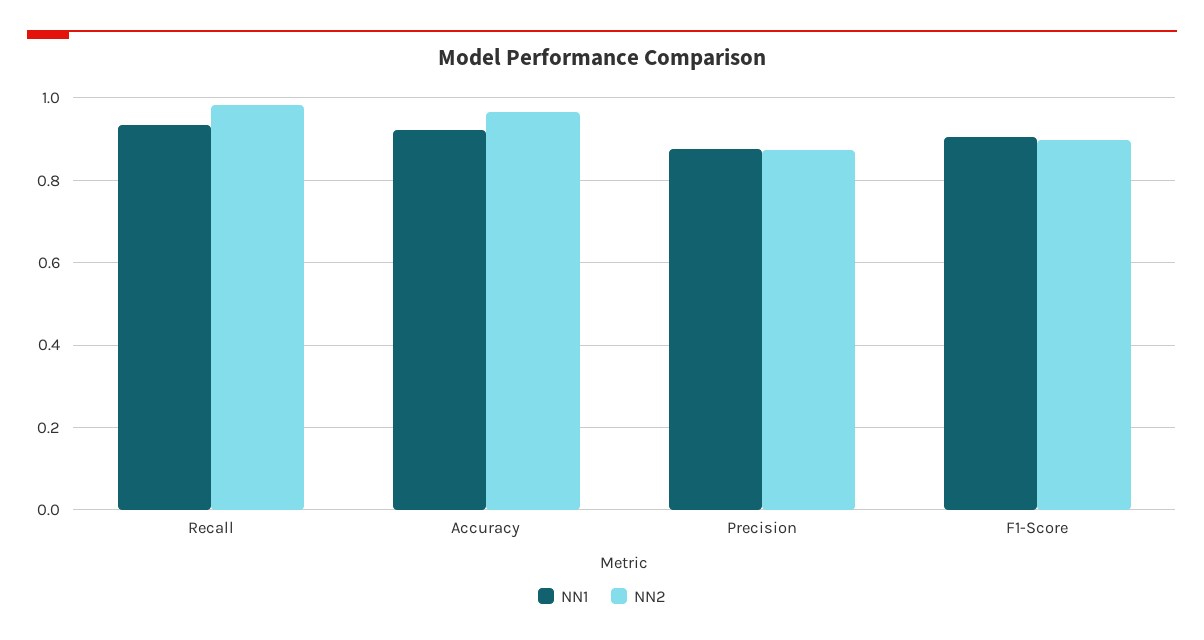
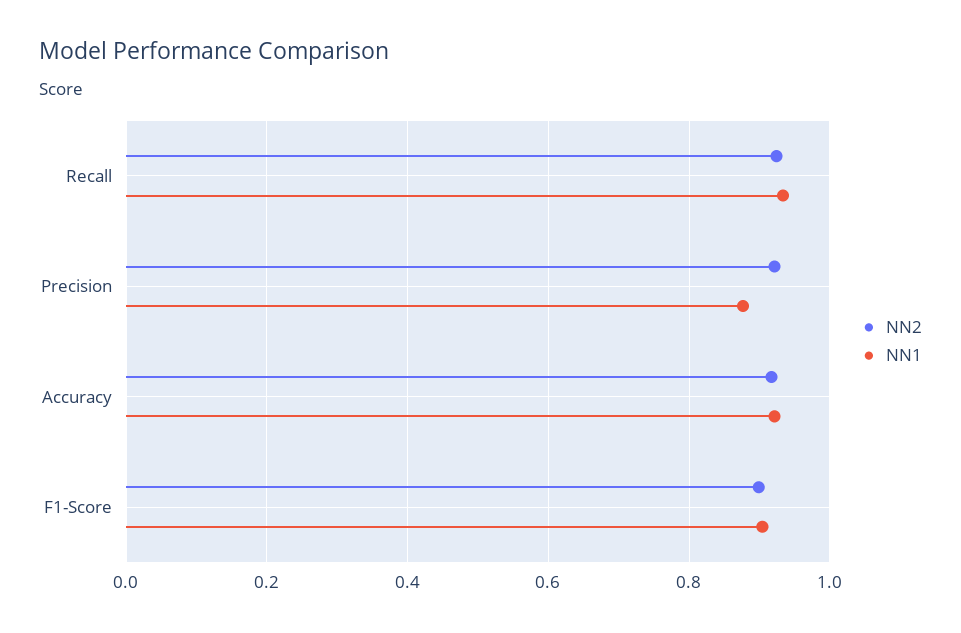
NN2, Recall: 0.98 -> 0.92
NN2, Accuracy: 0.96 -> 0.92
NN2, Precision: 0.88 -> 0.92

